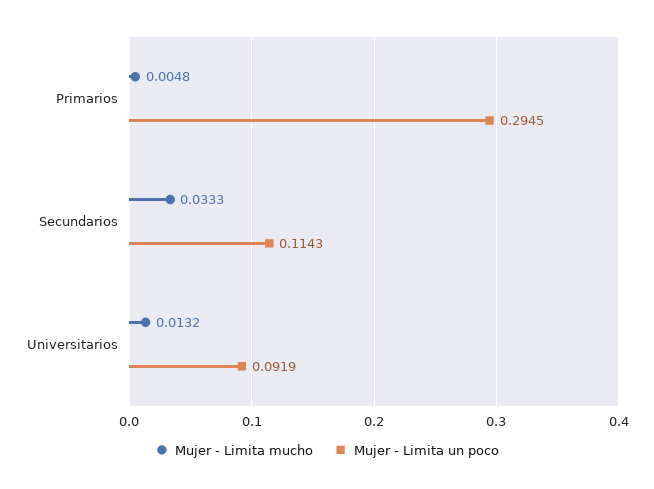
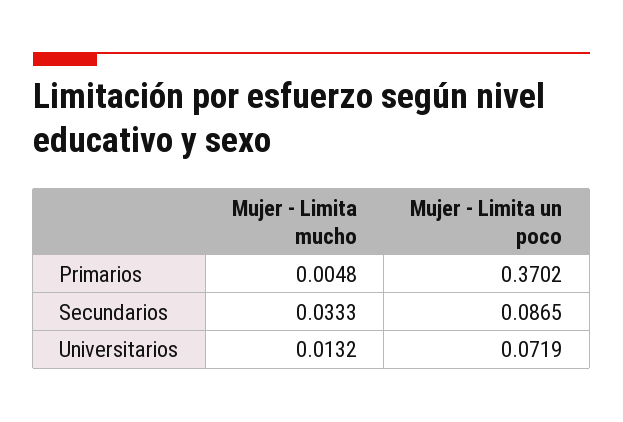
Mujer - Limita un poco, Primarios: 0.2945 -> 0.3702
Mujer - Limita un poco, Secundarios: 0.1143 -> 0.0865
Mujer - Limita un poco, Universitarios: 0.0919 -> 0.0719

